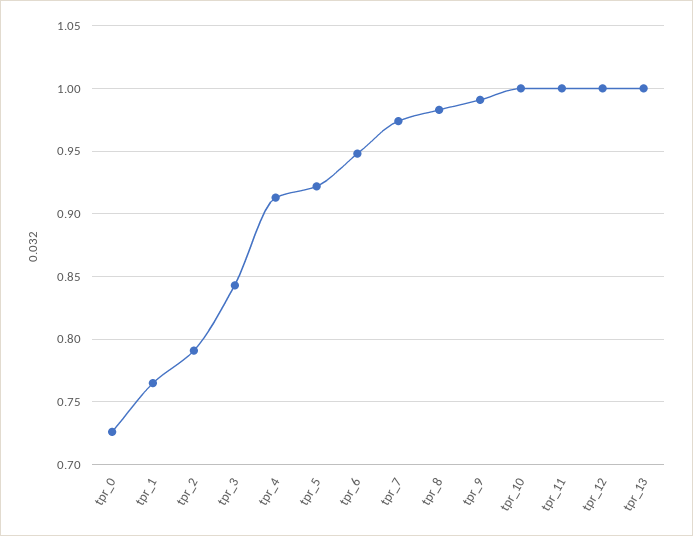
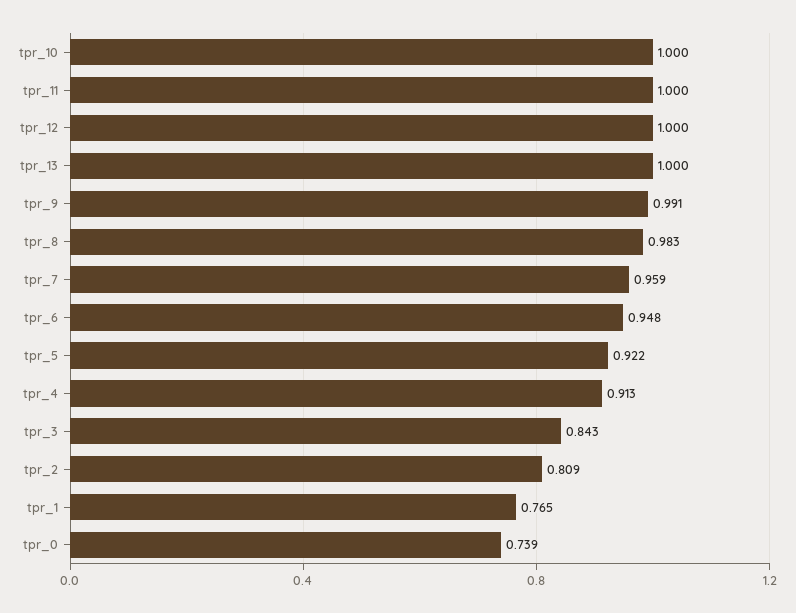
tpr_0: 0.725 -> 0.739
tpr_2: 0.79 -> 0.809
tpr_7: 0.975 -> 0.959

